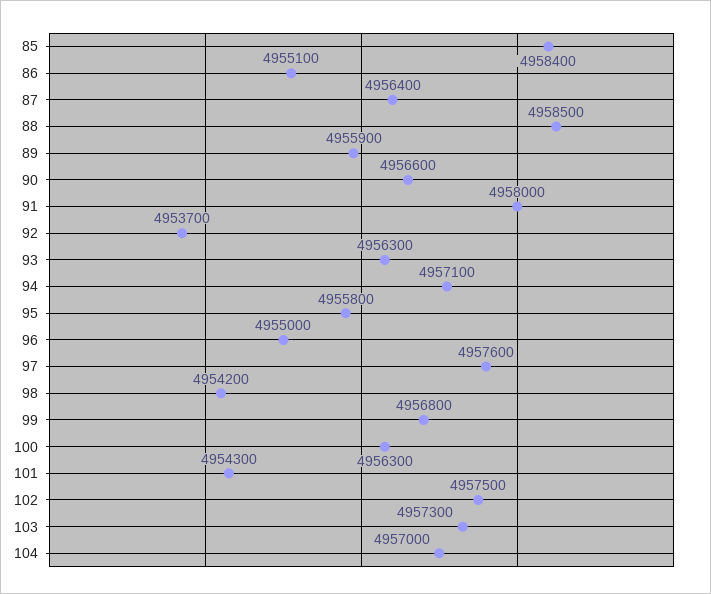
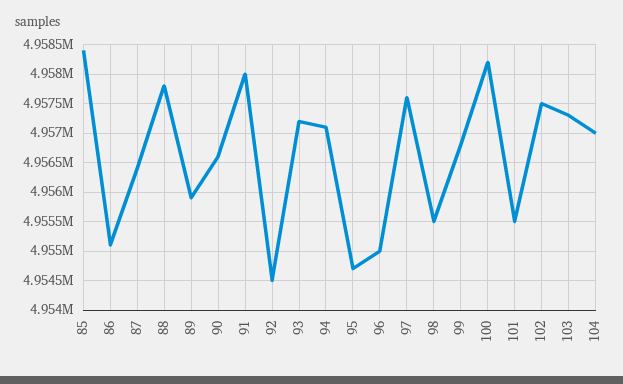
88: 4958500 -> 4957750
92: 4953700 -> 4954500
93: 4956300 -> 4957250
95: 4955800 -> 4954750
98: 4954200 -> 4955500
100: 4956300 -> 4958250
101: 4954300 -> 4955500

